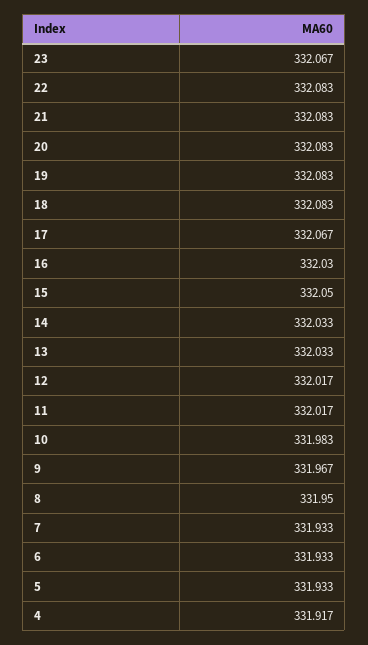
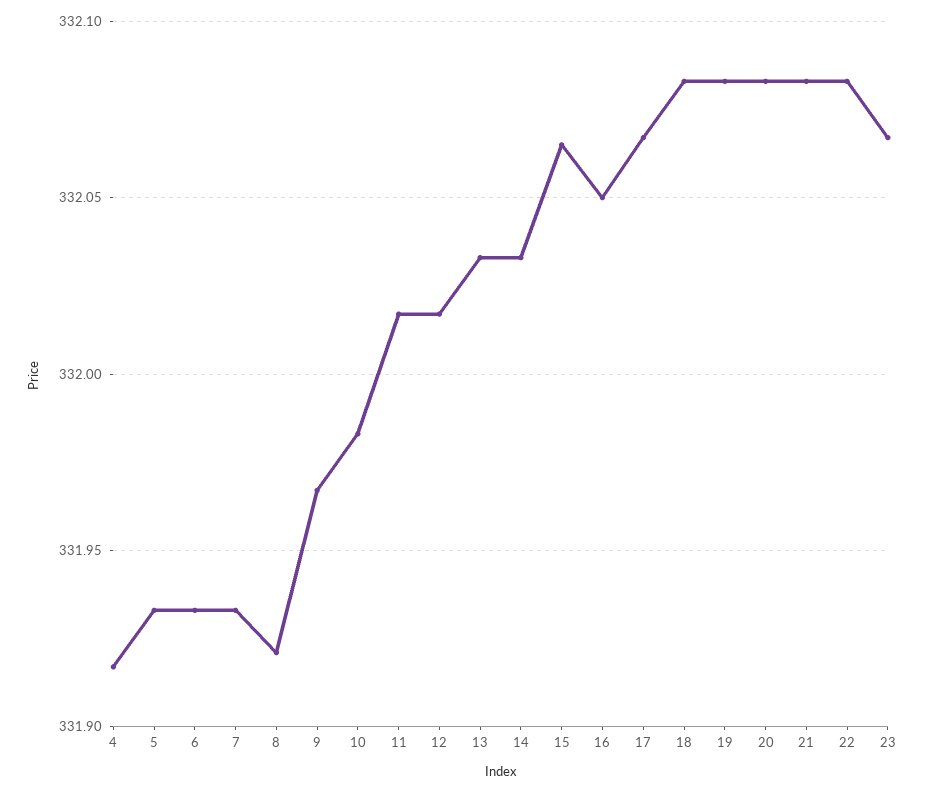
16: 332.03 -> 332.05
15: 332.05 -> 332.065
8: 331.95 -> 331.92

